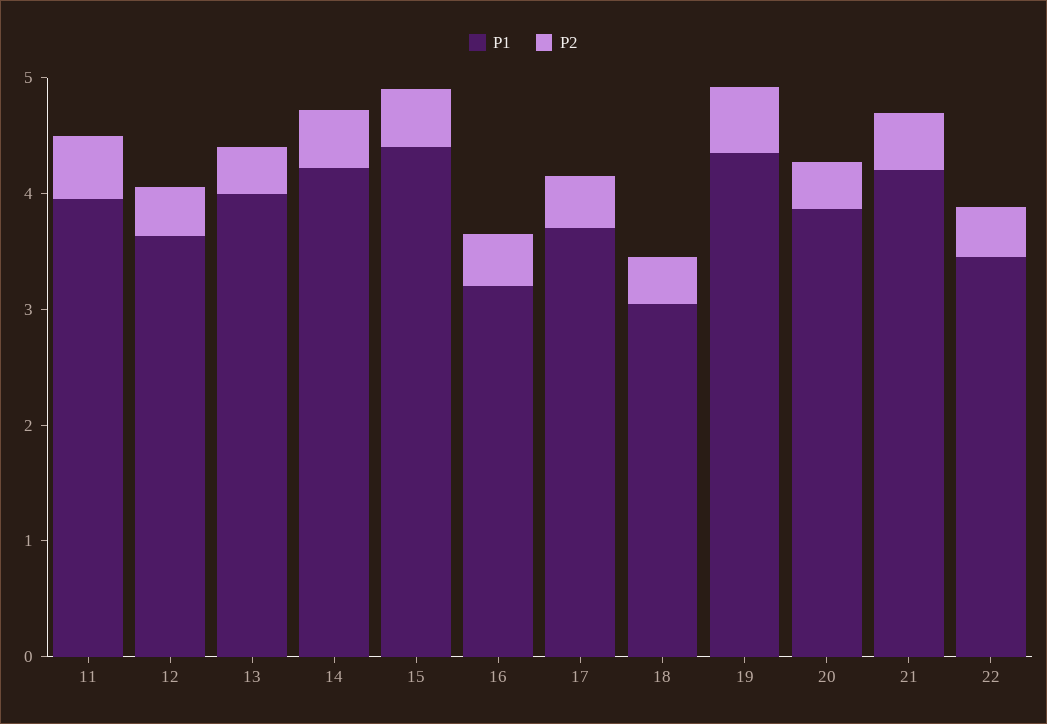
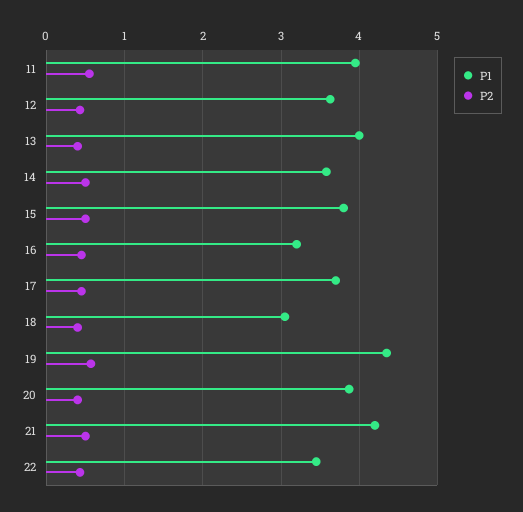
P1, 14: 4.2 -> 3.6
P1, 15: 4.4 -> 3.8

